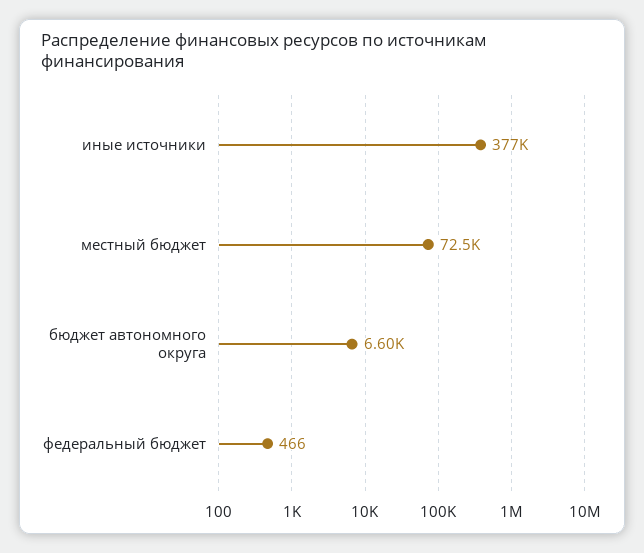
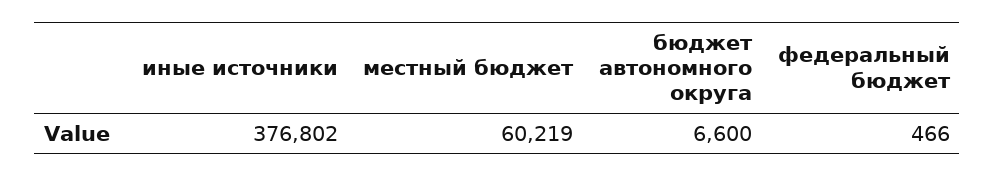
местный бюджет: 72500 -> 60219

